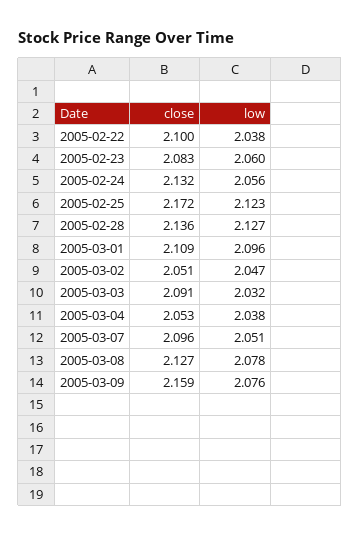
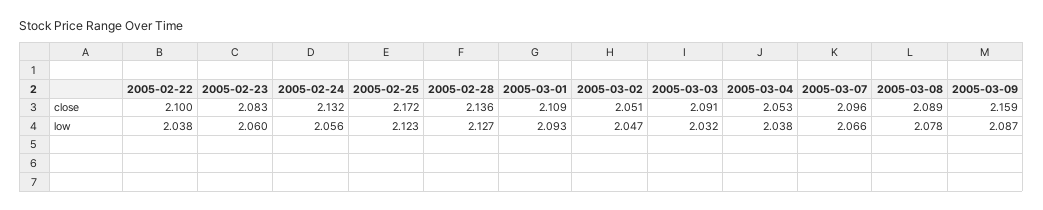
low, 2005-03-01: 2.096 -> 2.093
low, 2005-03-07: 2.051 -> 2.066
close, 2005-03-08: 2.127 -> 2.089
low, 2005-03-09: 2.076 -> 2.087

